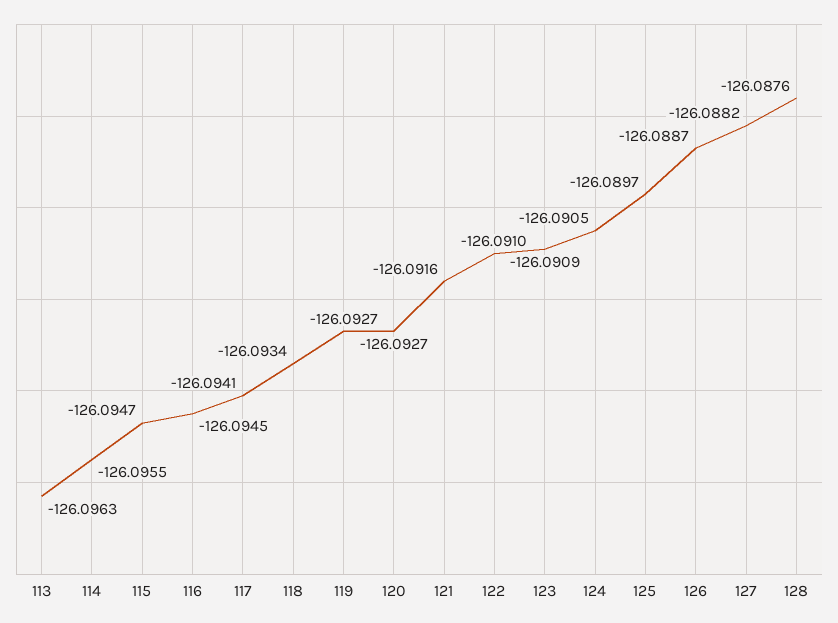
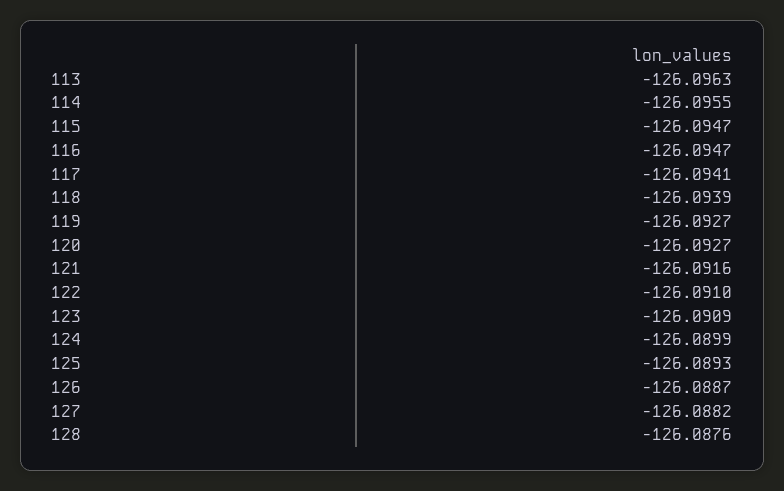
116: -126.0945 -> -126.0947
118: -126.0934 -> -126.0939
124: -126.0905 -> -126.0899
125: -126.0897 -> -126.0893

